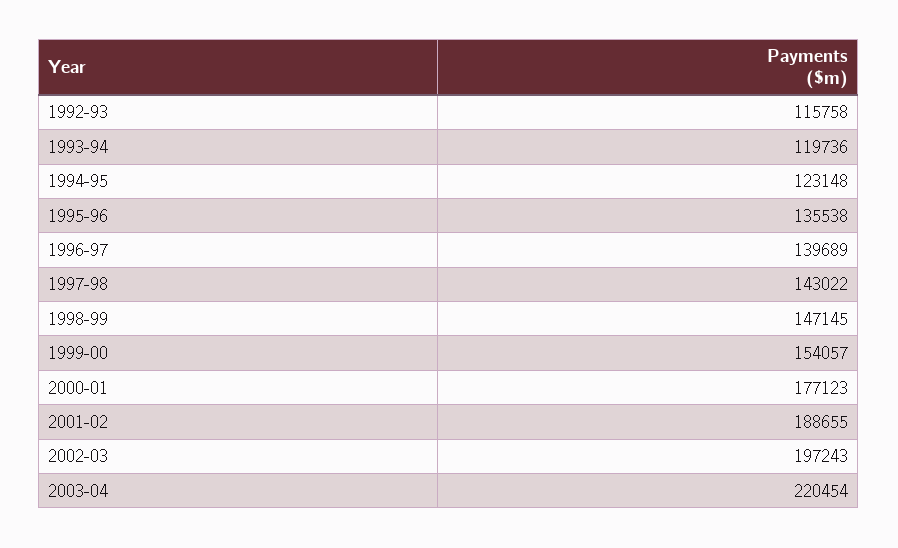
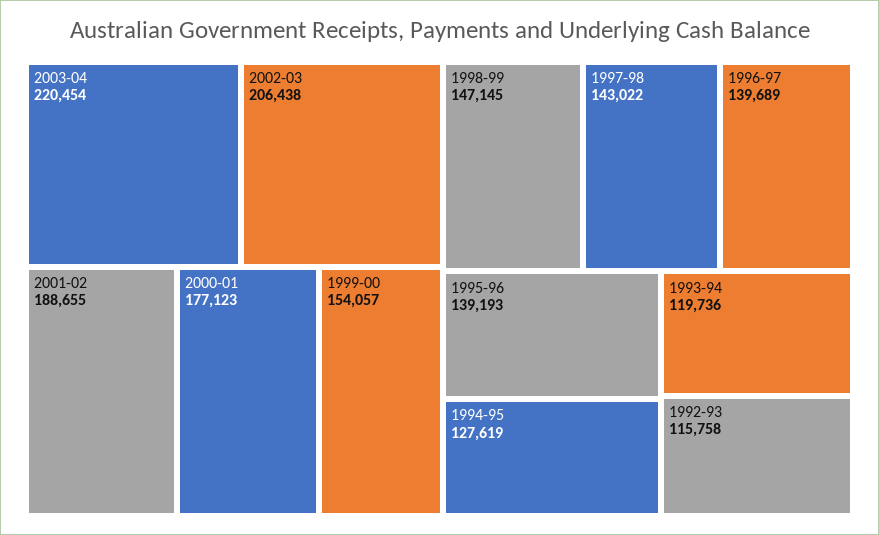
1994-95: 123148 -> 127619
1995-96: 135538 -> 139193
2002-03: 197243 -> 206438

